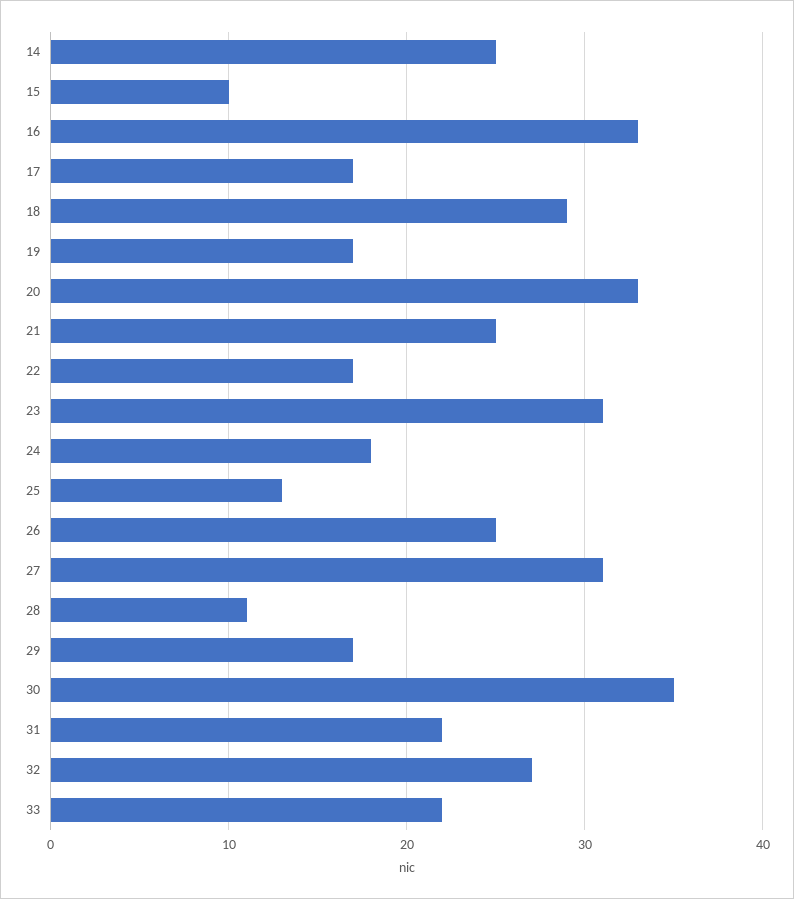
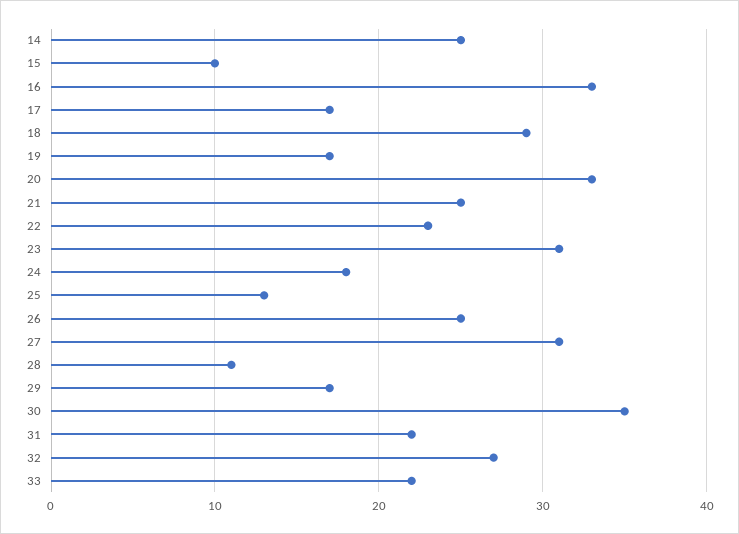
22: 17 -> 23

